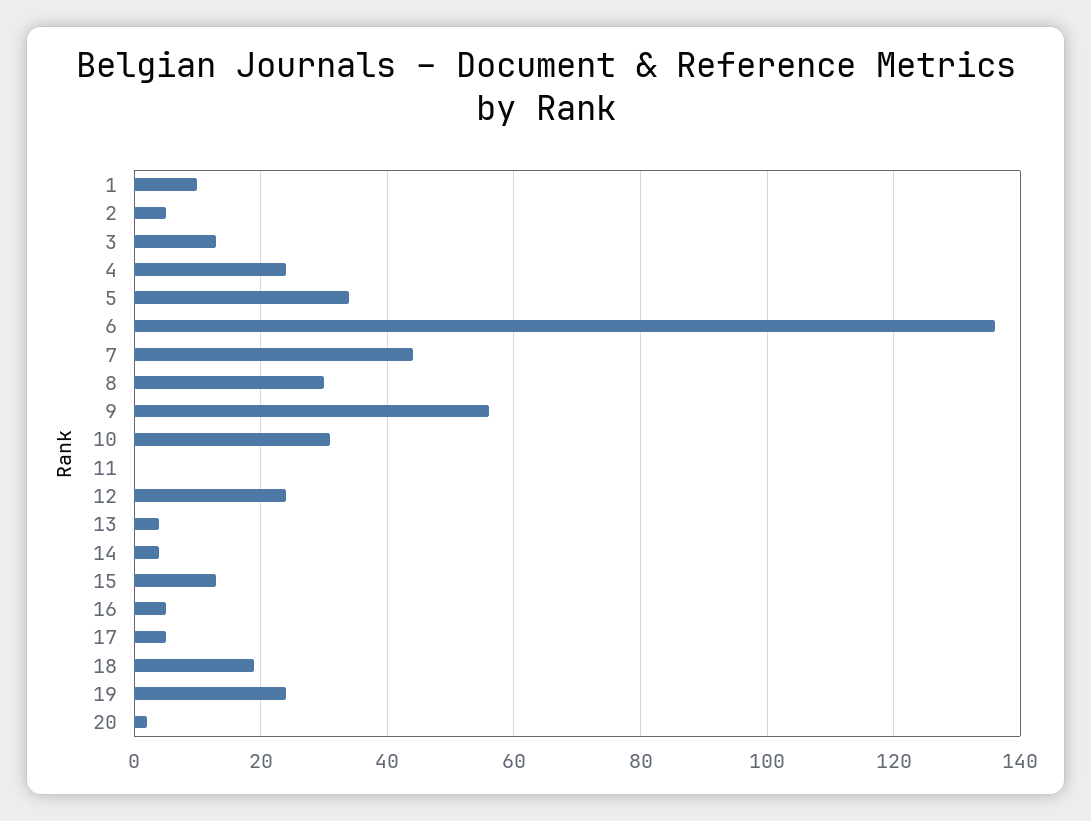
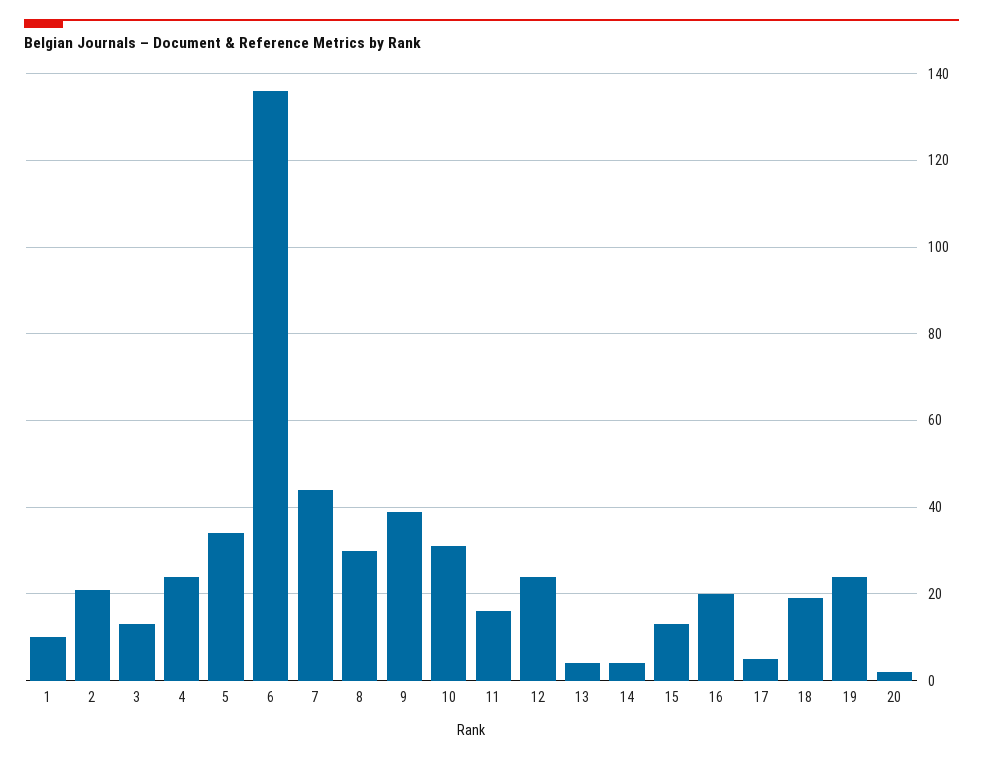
2: 5 -> 20
9: 55 -> 40
11: 0 -> 15
16: 5 -> 20

